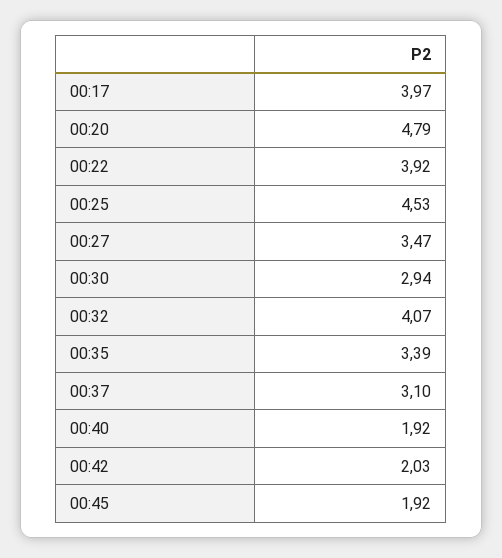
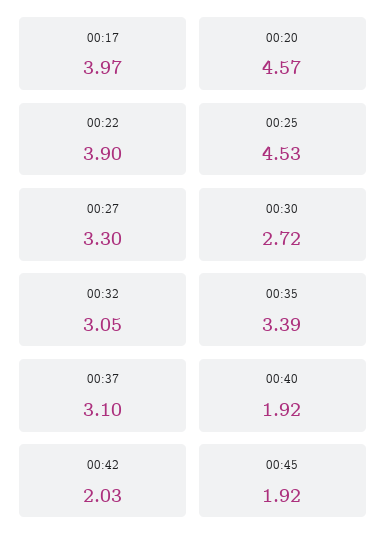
00:20: 4.79 -> 4.57
00:22: 3.92 -> 3.9
00:27: 3.47 -> 3.3
00:30: 2.94 -> 2.72
00:32: 4.07 -> 3.05

